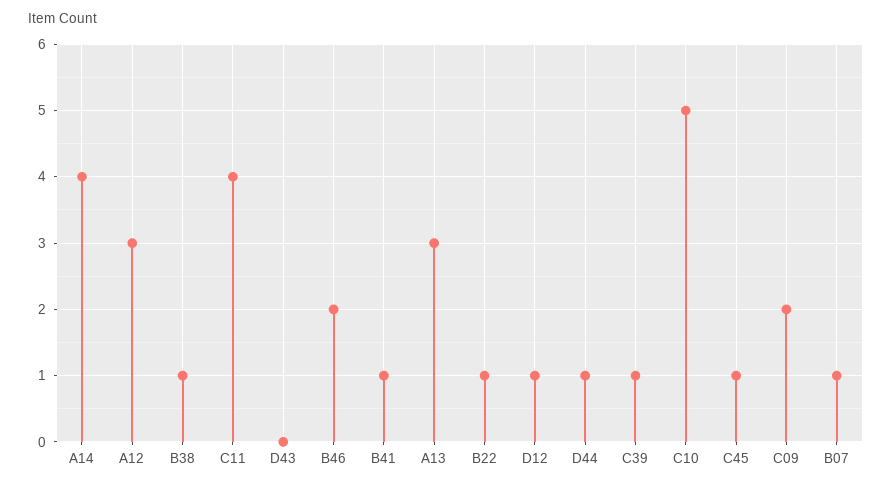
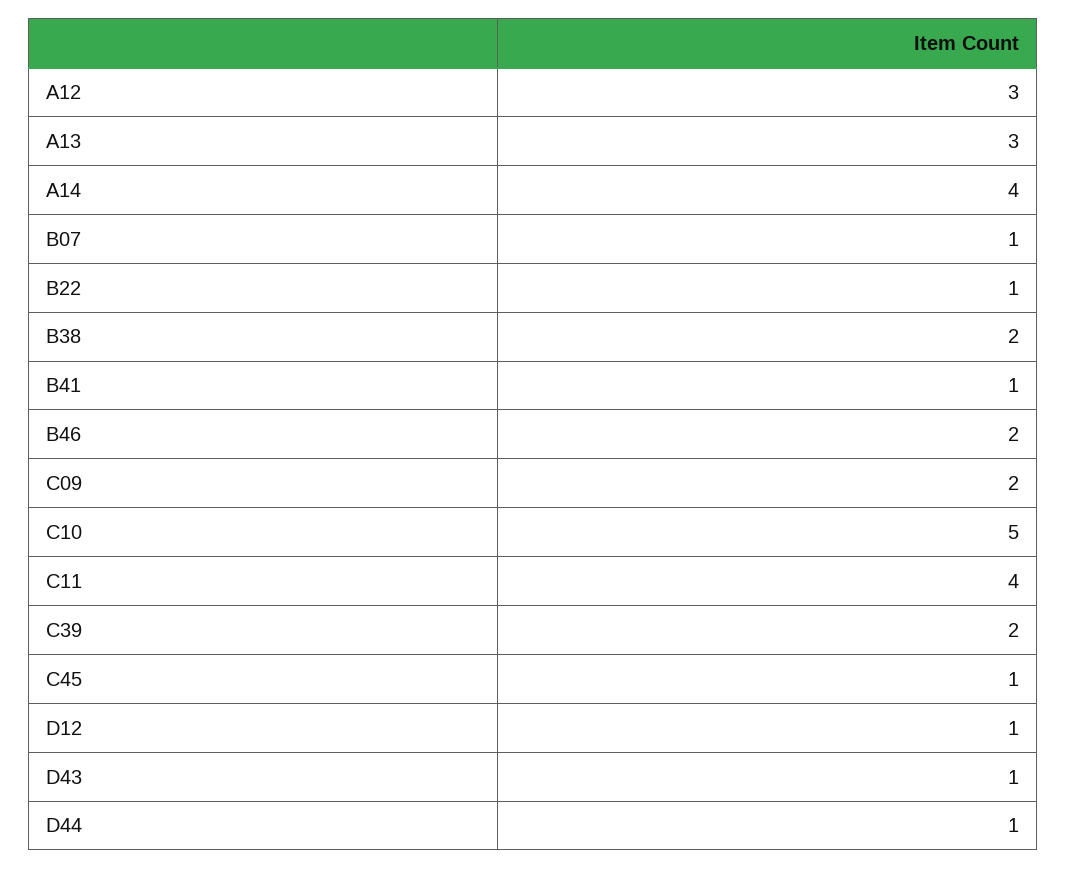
B38: 1 -> 2
D43: 0 -> 1
C39: 1 -> 2

